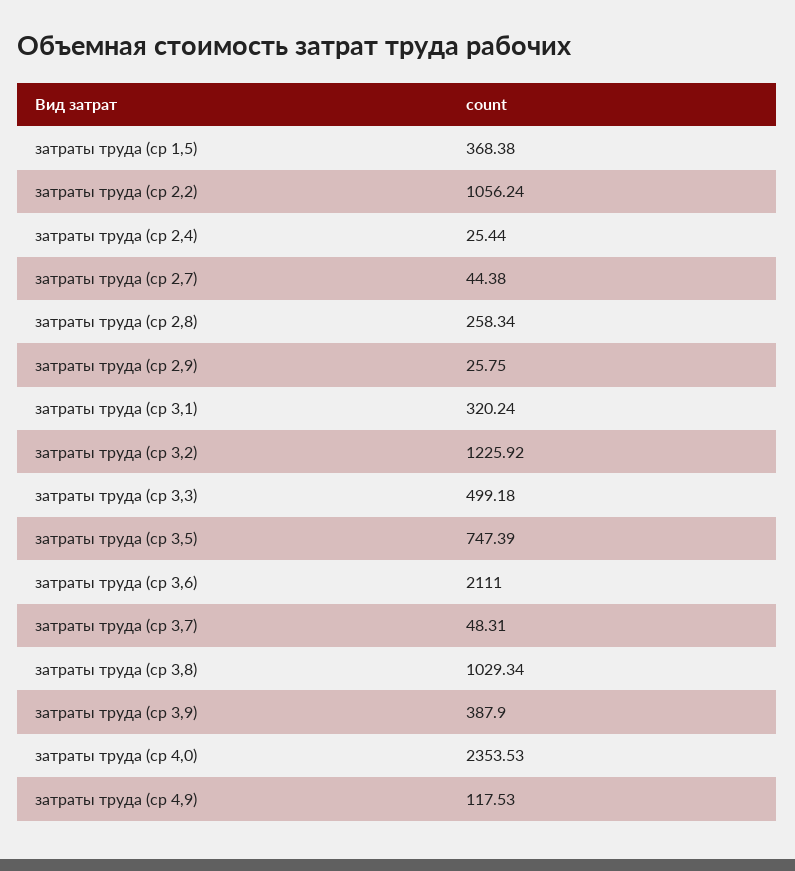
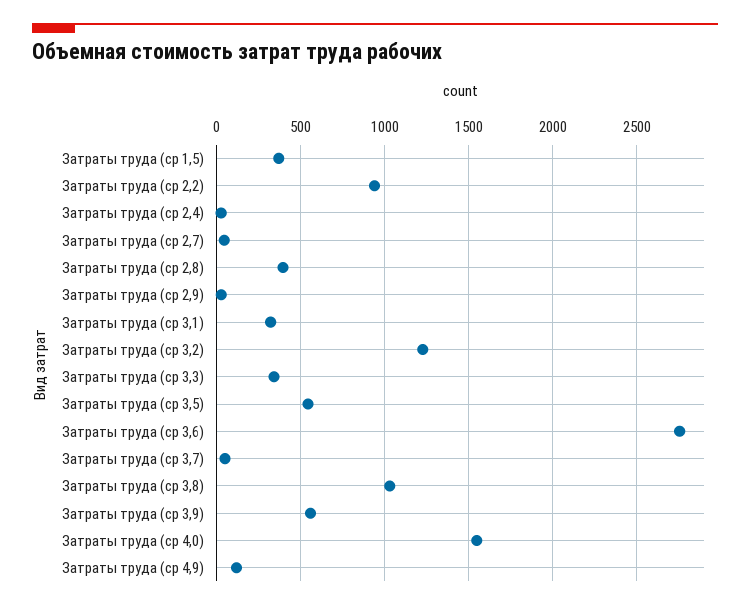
затраты труда (ср 2,2): 1056.24 -> 950
затраты труда (ср 2,8): 258.34 -> 400
затраты труда (ср 3,3): 499.18 -> 350
затраты труда (ср 3,5): 747.39 -> 550
затраты труда (ср 3,6): 2111 -> 2750
затраты труда (ср 3,9): 387.9 -> 550
затраты труда (ср 4,0): 2353.53 -> 1550

